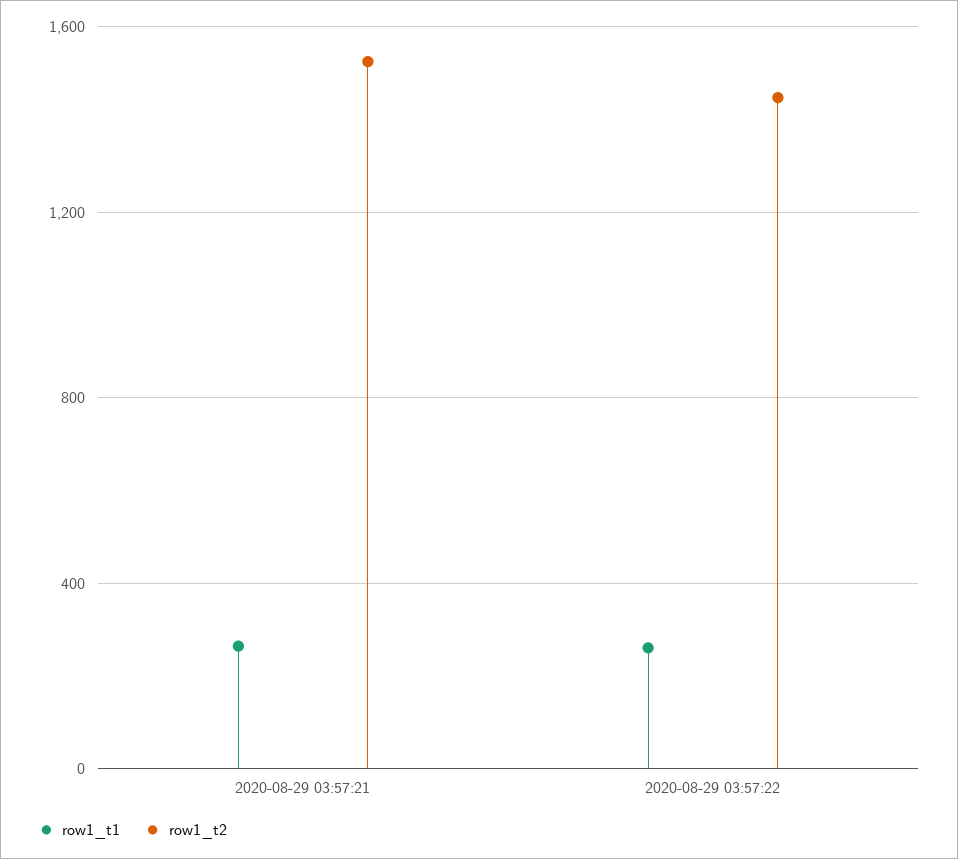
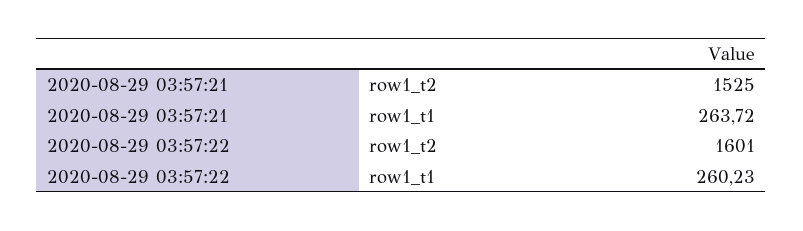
row1_t2, 2020-08-29 03:57:22: 1450 -> 1601

